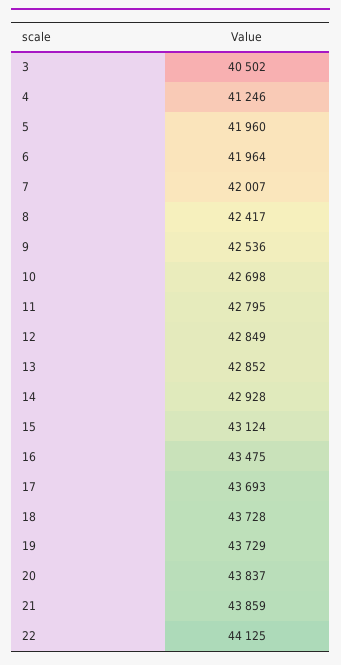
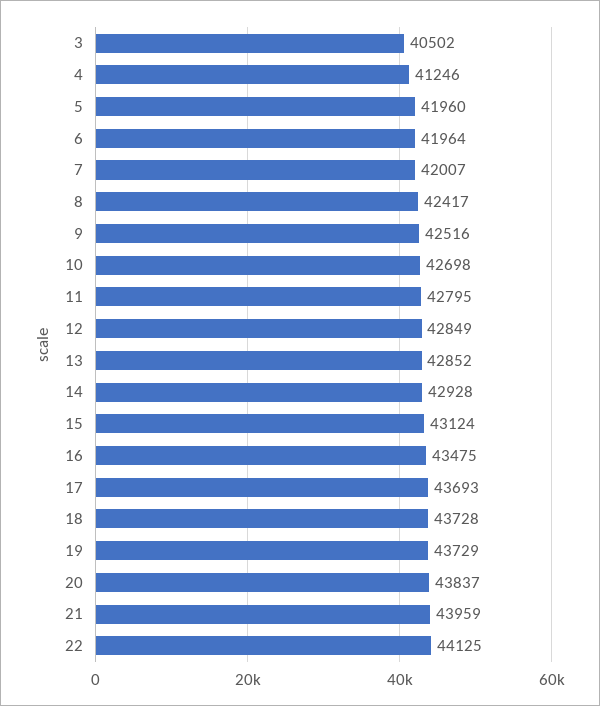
9: 42536 -> 42516
21: 43859 -> 43959

